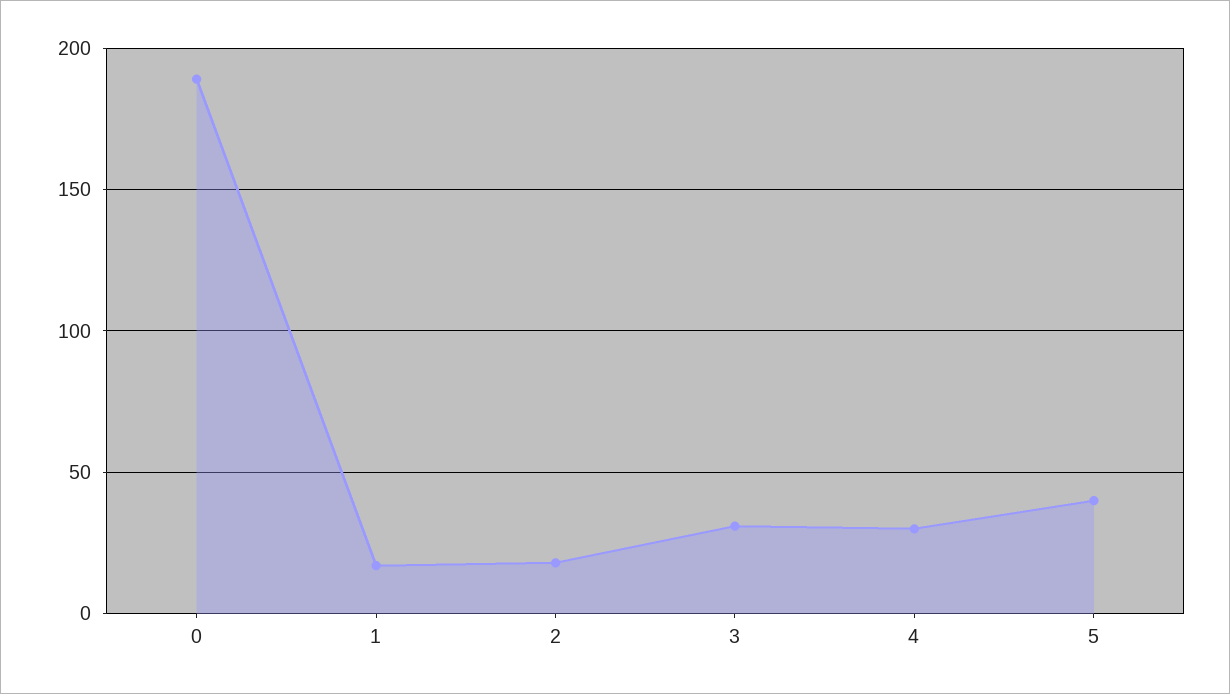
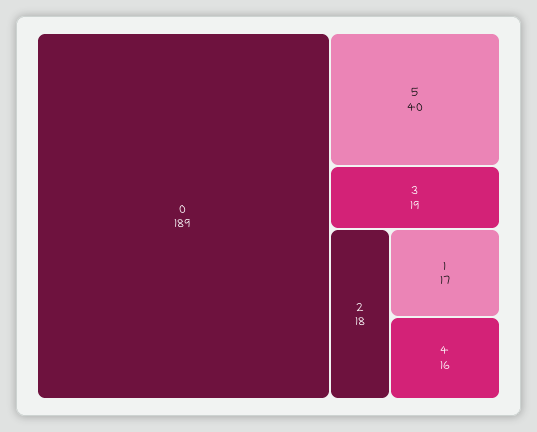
3: 30 -> 19
4: 30 -> 16

